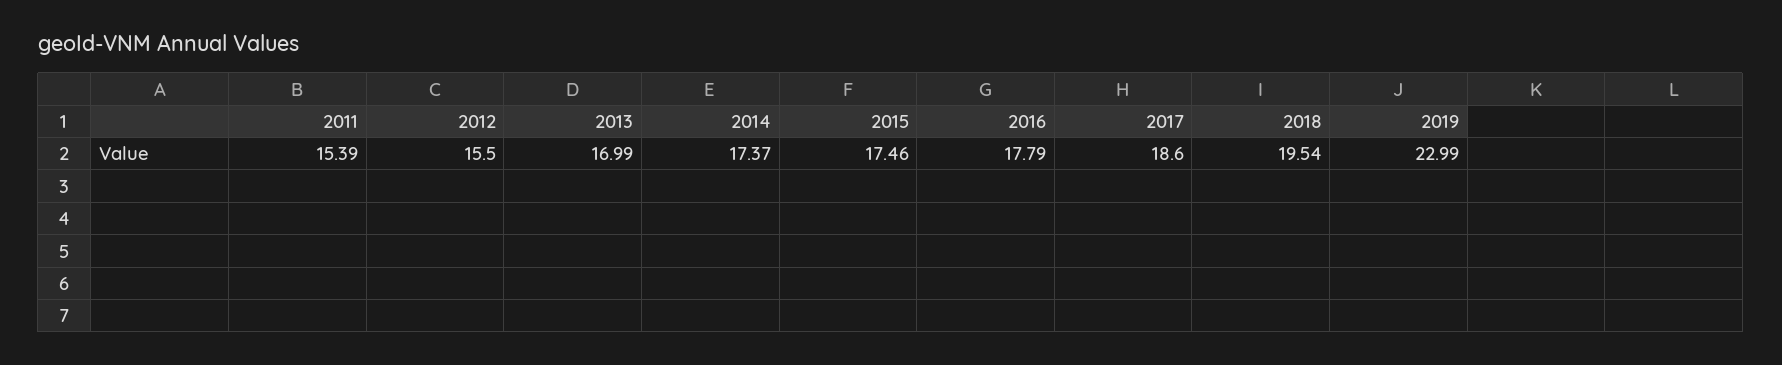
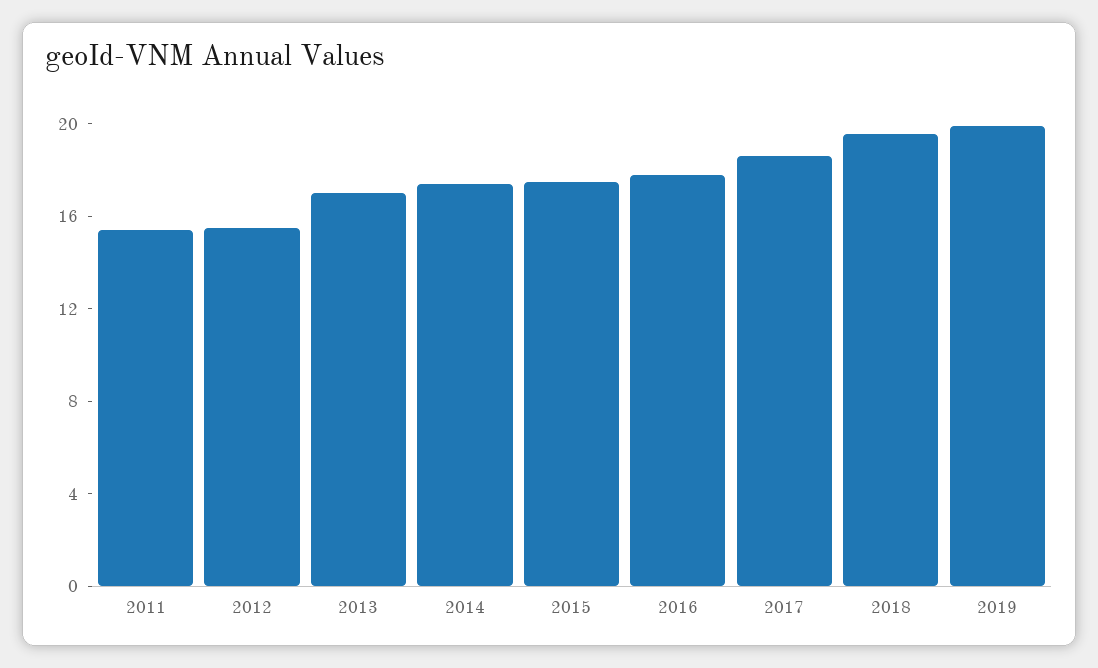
2019: 22.99 -> 20

